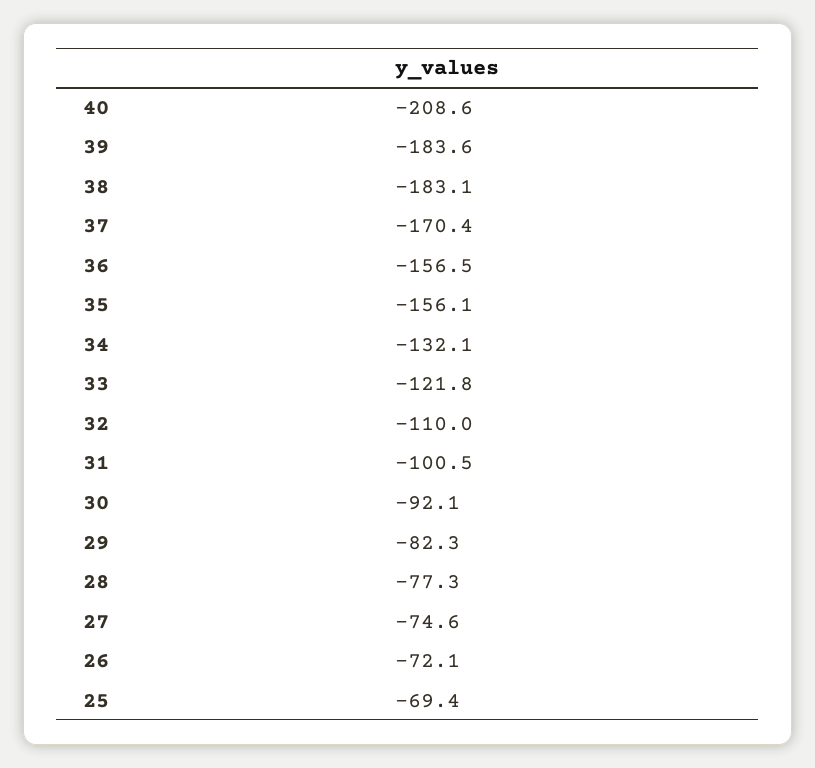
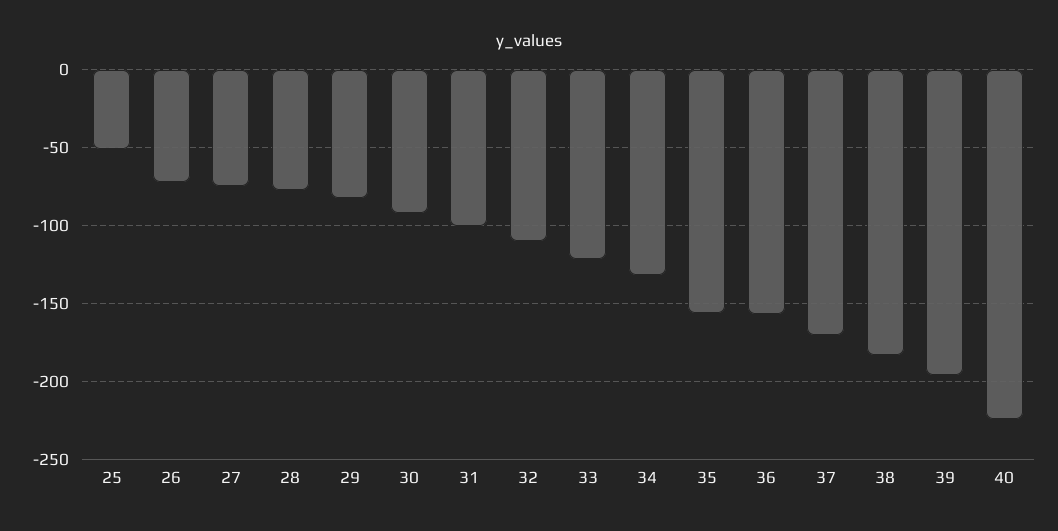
40: -208.6 -> -225
39: -183.6 -> -195
25: -69.4 -> -50

